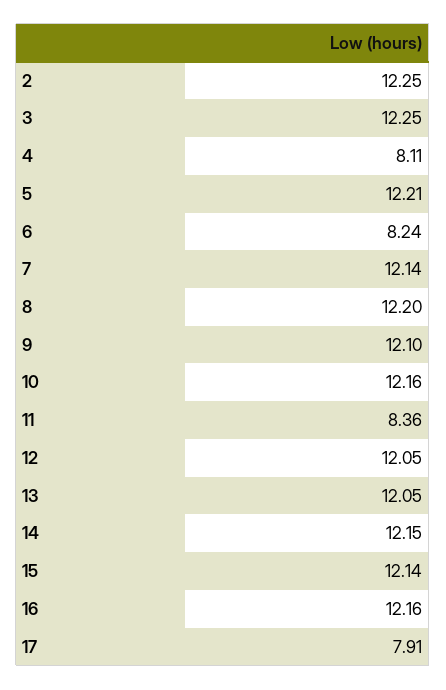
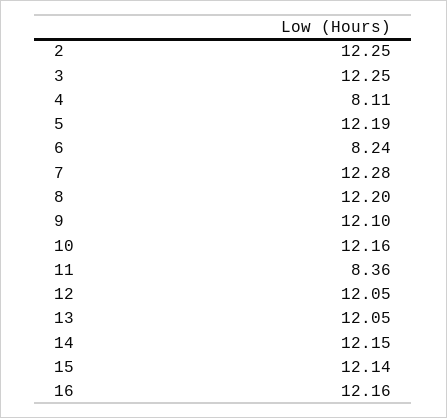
5: 12.21 -> 12.19
7: 12.14 -> 12.28
17: 7.91 -> none

